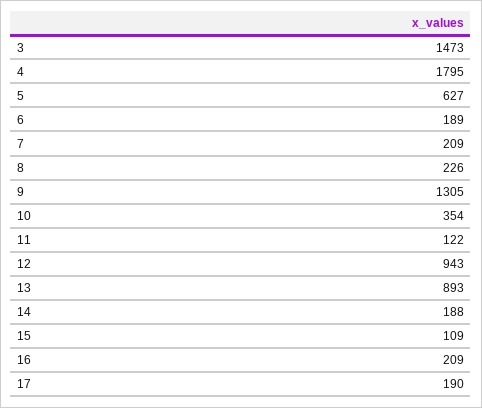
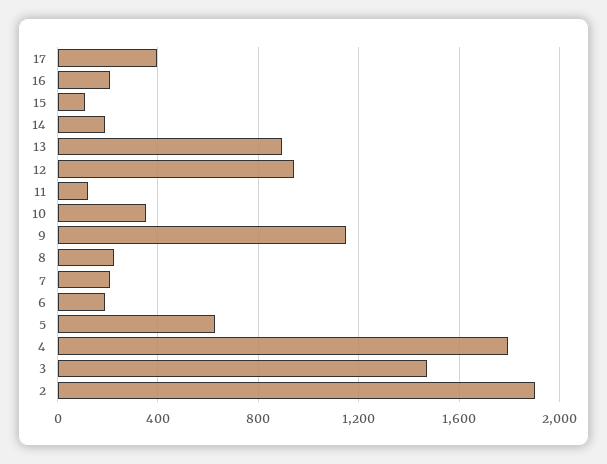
9: 1305 -> 1150
17: 190 -> 400
2: none -> 1900

